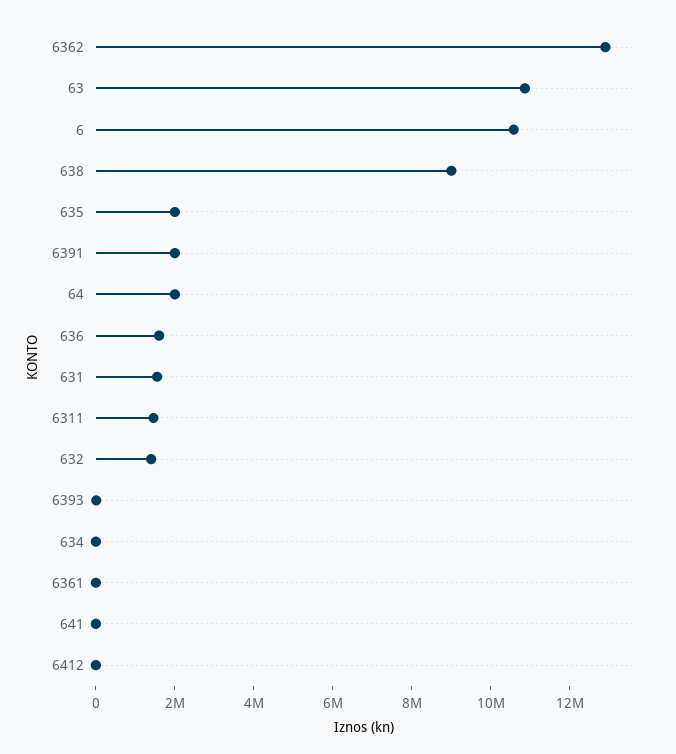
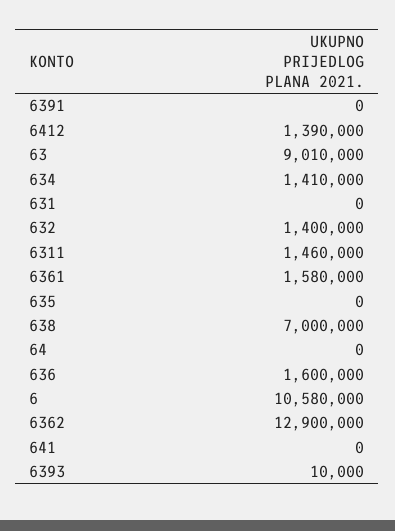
63: 11000000 -> 9010000
638: 9000000 -> 7000000
635: 2000000 -> 0
6391: 2000000 -> 0
64: 2000000 -> 0
631: 1500000 -> 0
634: 0 -> 1410000
6361: 0 -> 1580000
6412: 0 -> 1390000

